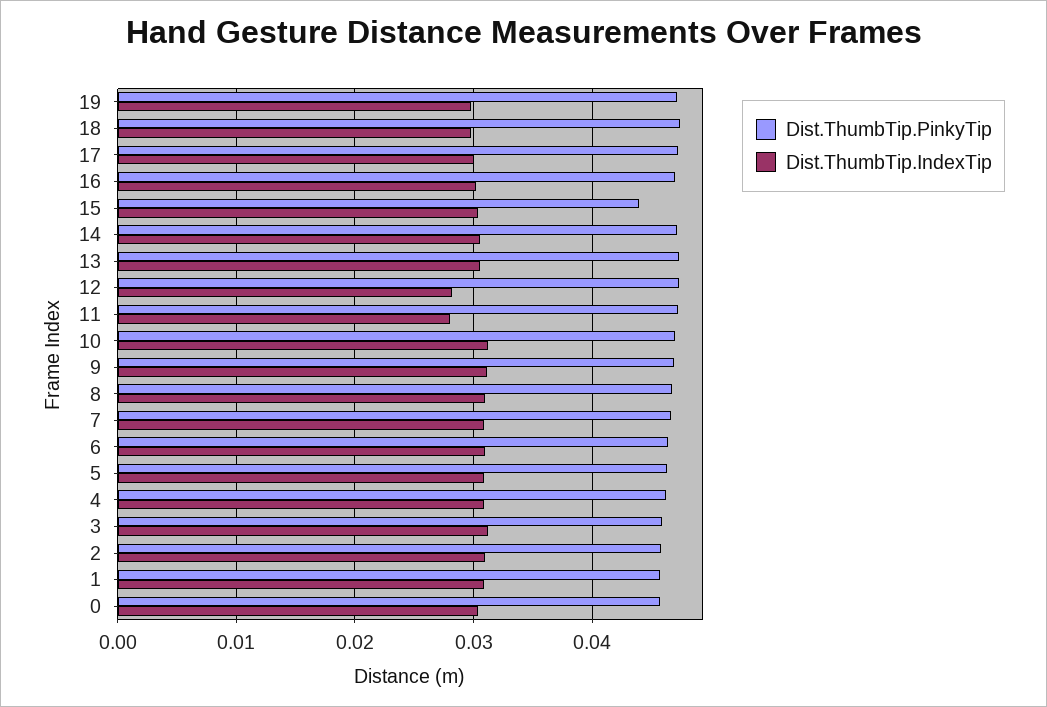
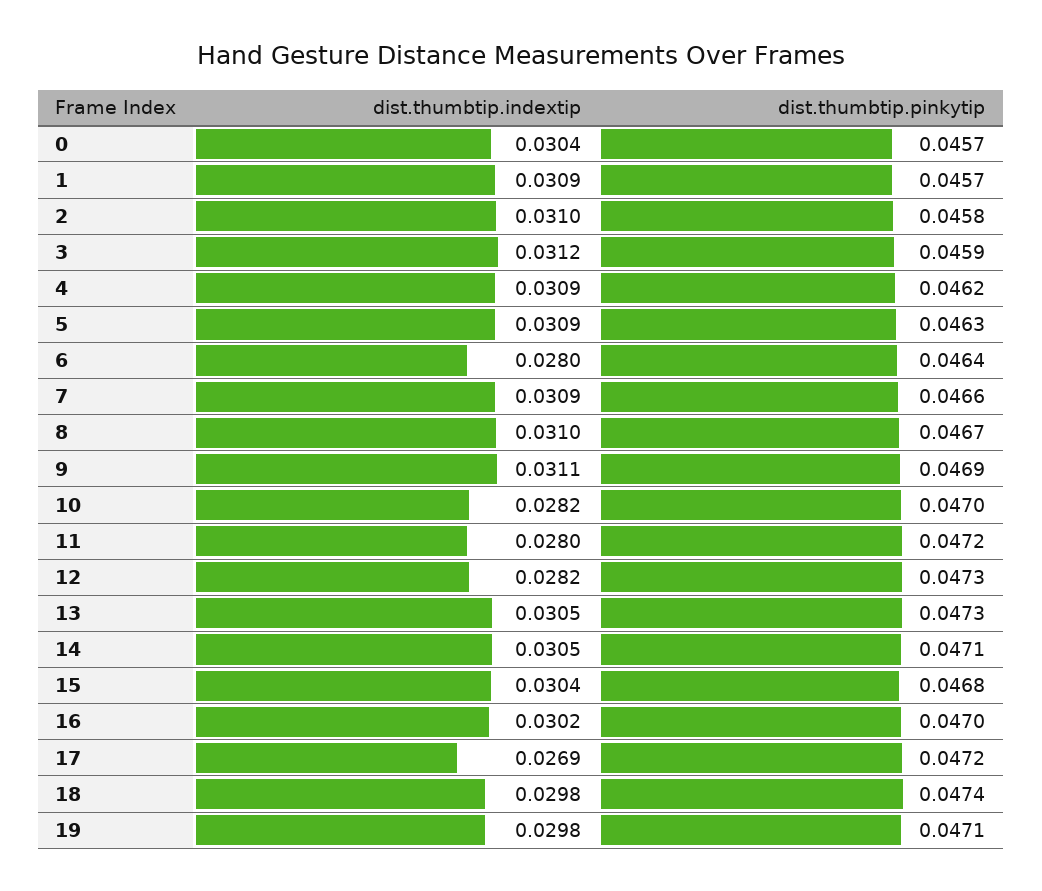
Dist.ThumbTip.IndexTip, 17: 0.03 -> 0.0269
Dist.ThumbTip.PinkyTip, 15: 0.044 -> 0.0468
Dist.ThumbTip.IndexTip, 10: 0.031 -> 0.0282
Dist.ThumbTip.IndexTip, 6: 0.031 -> 0.028

